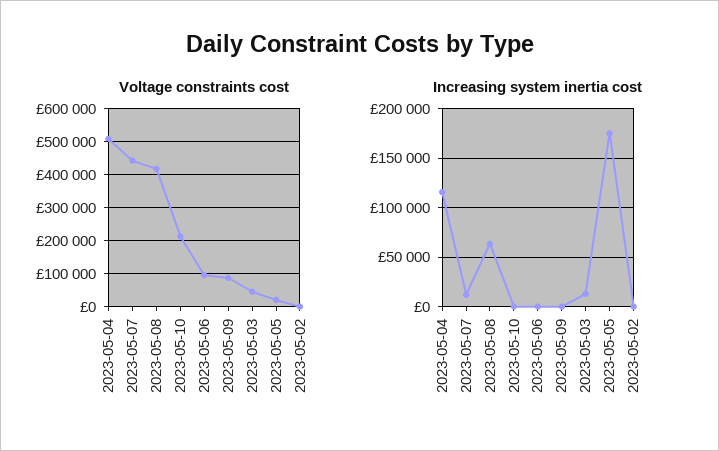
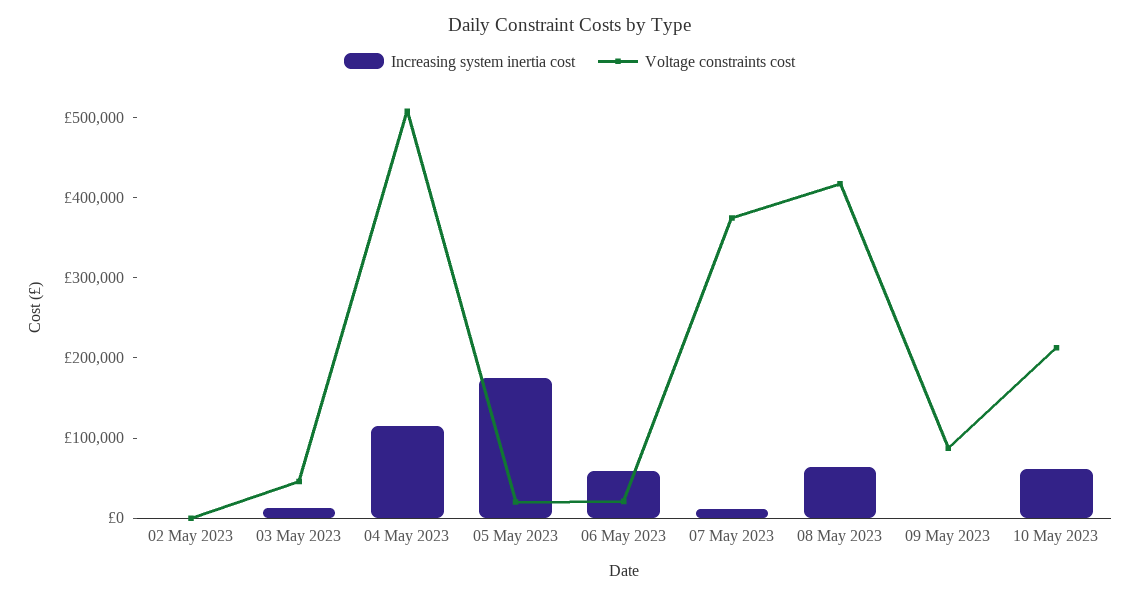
Voltage constraints cost, 2023-05-07: 440000 -> 380000
Voltage constraints cost, 2023-05-06: 100000 -> 20000
Increasing system inertia cost, 2023-05-10: 0 -> 60000
Increasing system inertia cost, 2023-05-06: 0 -> 60000

